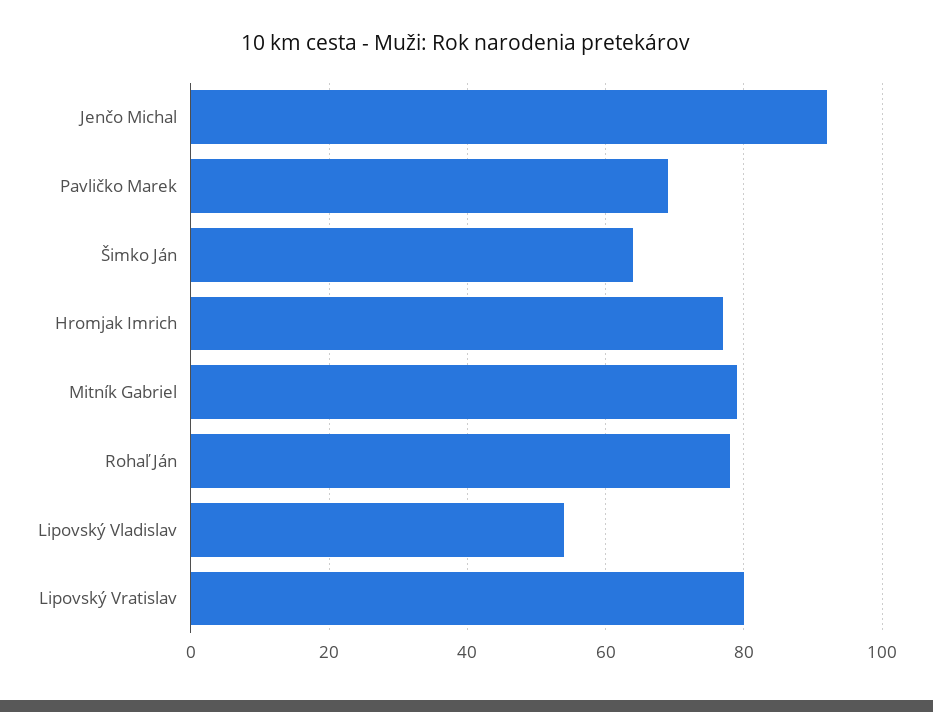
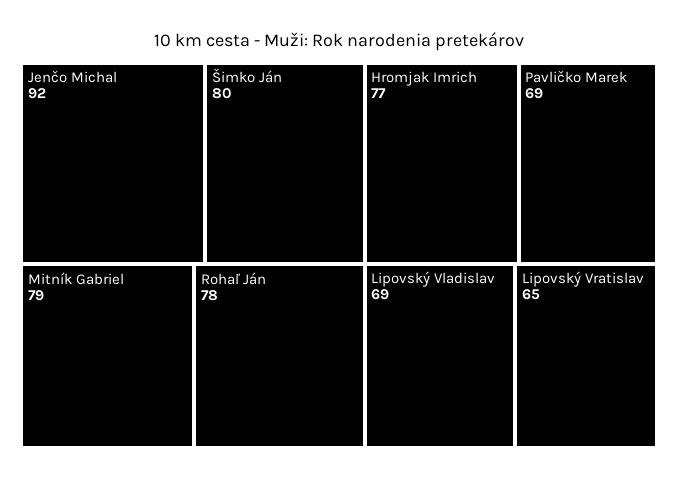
Šimko Ján: 65 -> 80
Lipovský Vladislav: 55 -> 69
Lipovský Vratislav: 80 -> 65

